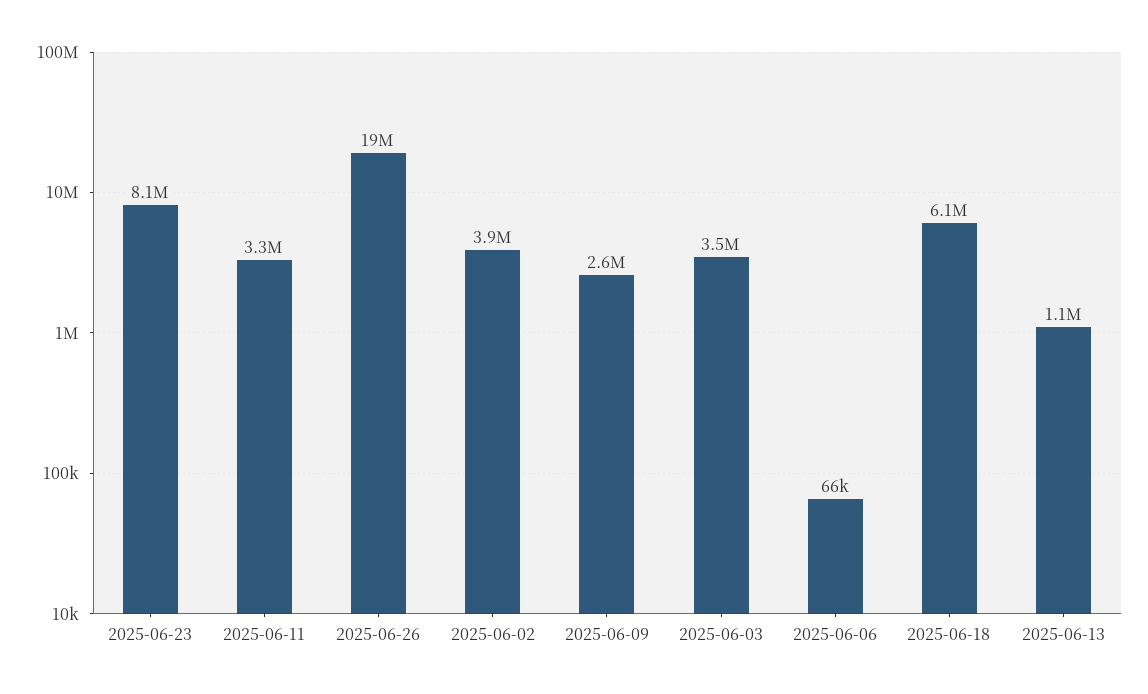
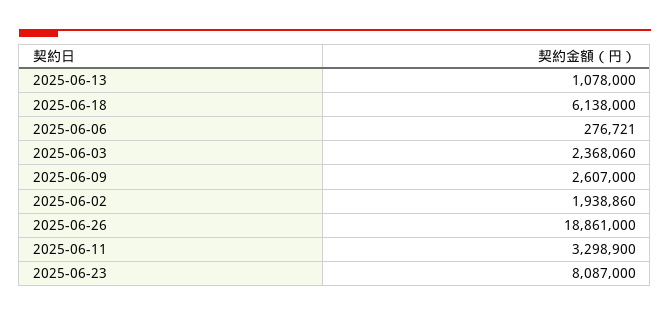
2025-06-02: 3900000 -> 1938860
2025-06-03: 3500000 -> 2368060
2025-06-06: 66000 -> 276721

